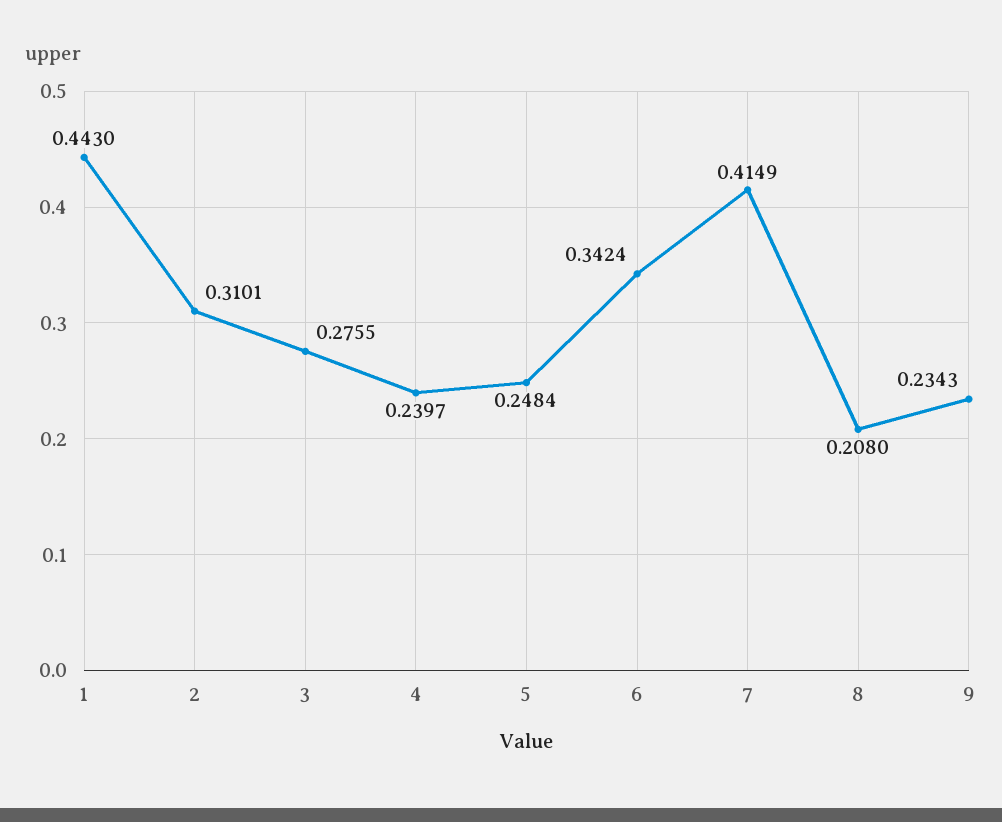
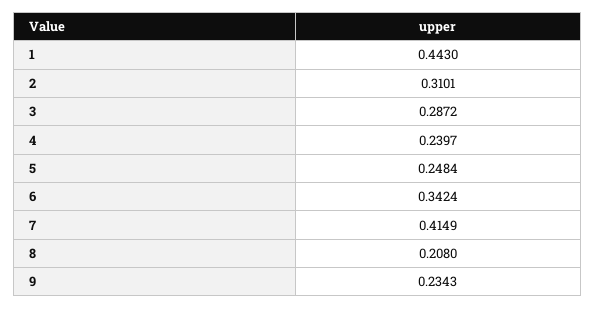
3: 0.2755 -> 0.2872

